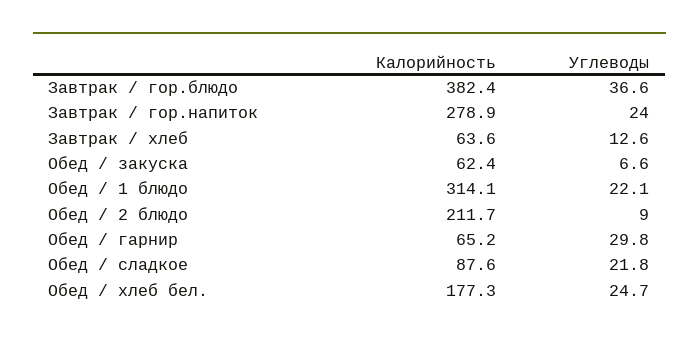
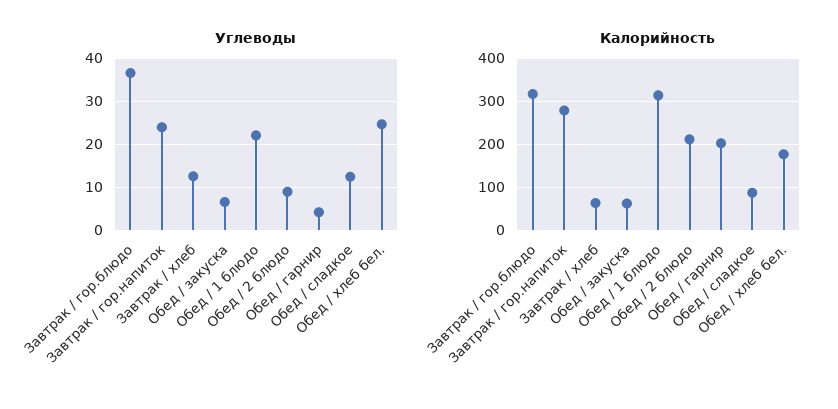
Калорийность, Завтрак / гор.блюдо: 382.4 -> 320
Калорийность, Обед / гарнир: 65.2 -> 200
Углеводы, Обед / гарнир: 29.8 -> 4
Углеводы, Обед / сладкое: 21.8 -> 12

